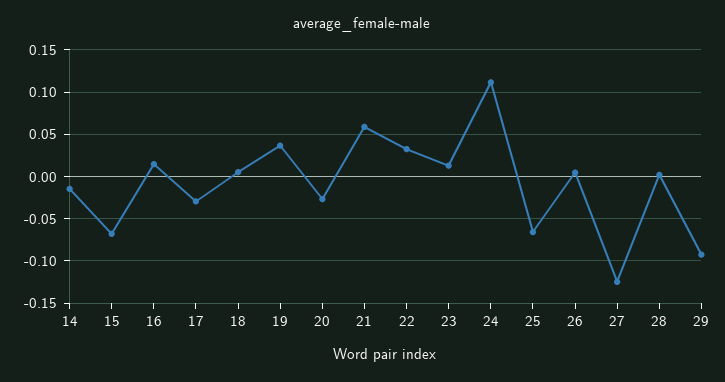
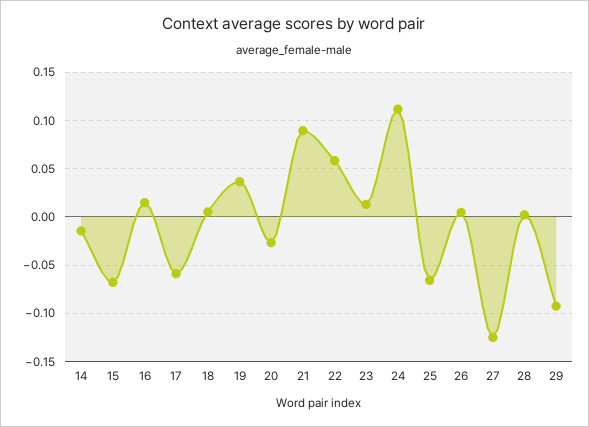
17: -0.03 -> -0.06
21: 0.06 -> 0.09
22: 0.03 -> 0.06

